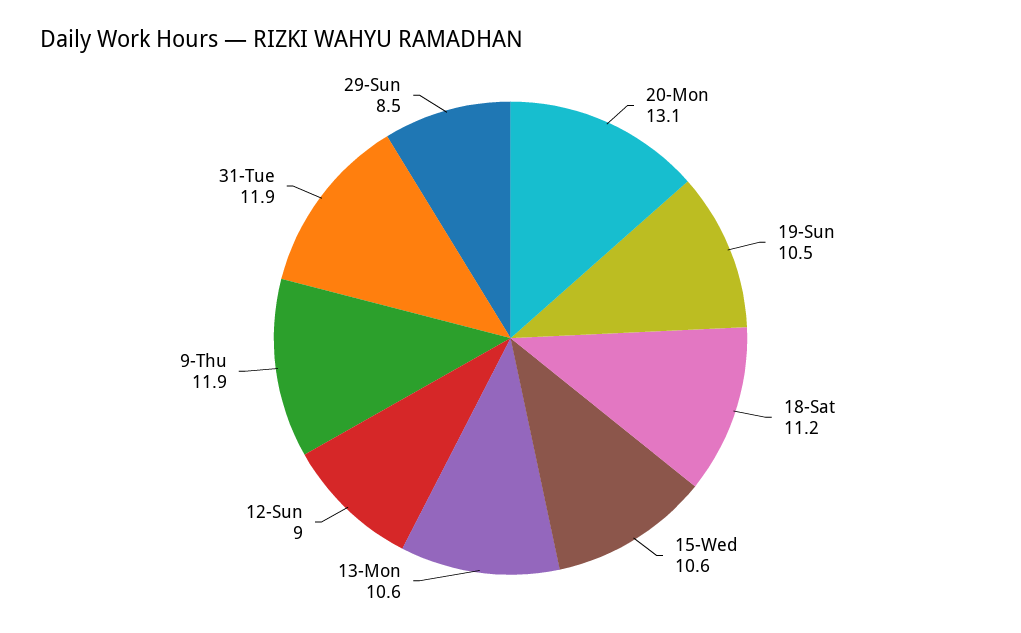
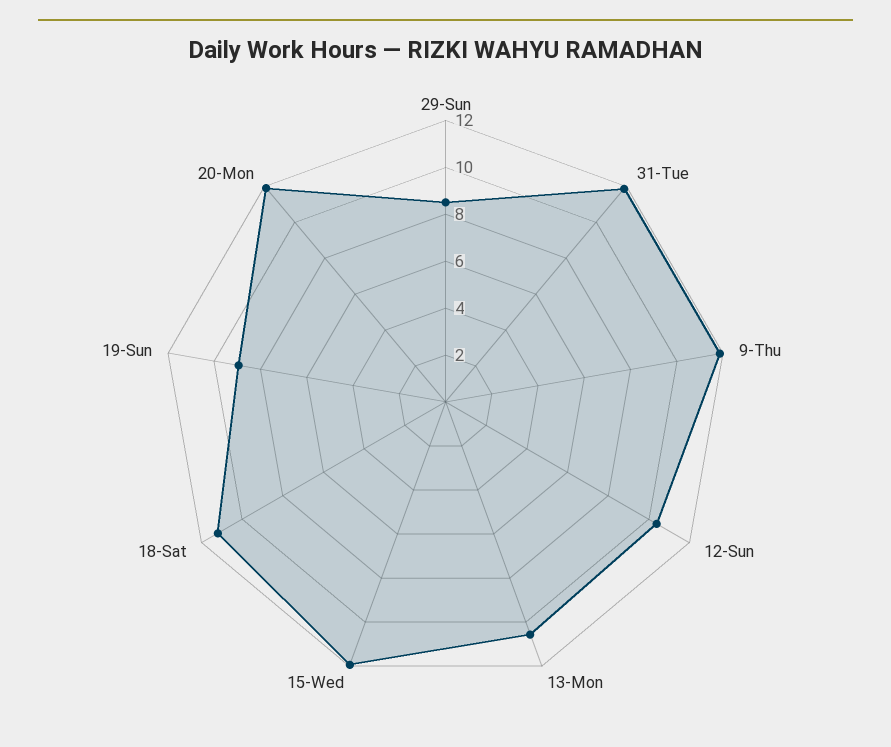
20-Mon: 13.1 -> 12
19-Sun: 10.5 -> 9
15-Wed: 10.6 -> 12
12-Sun: 9 -> 10.5

